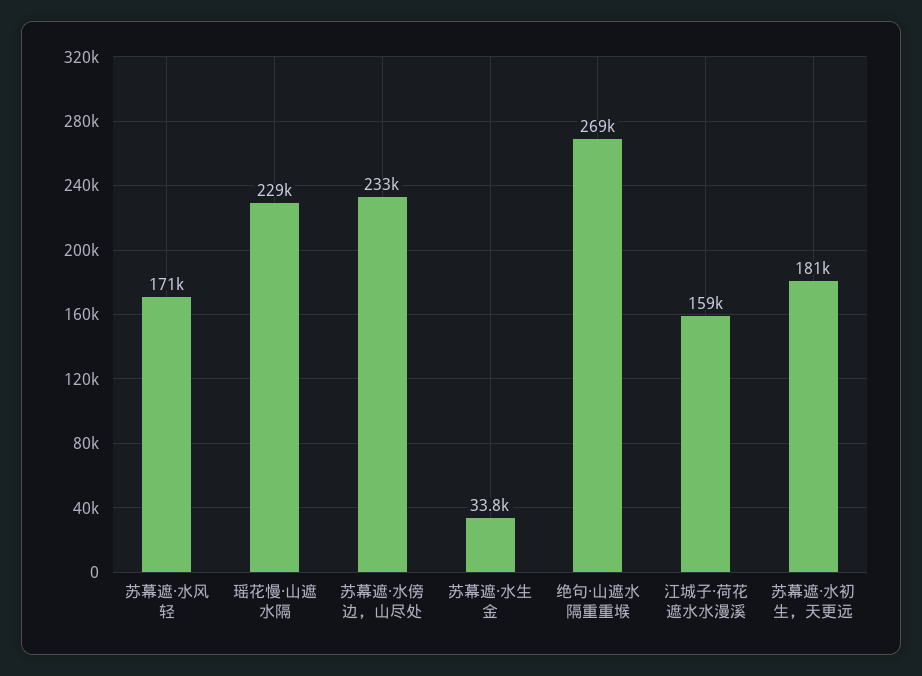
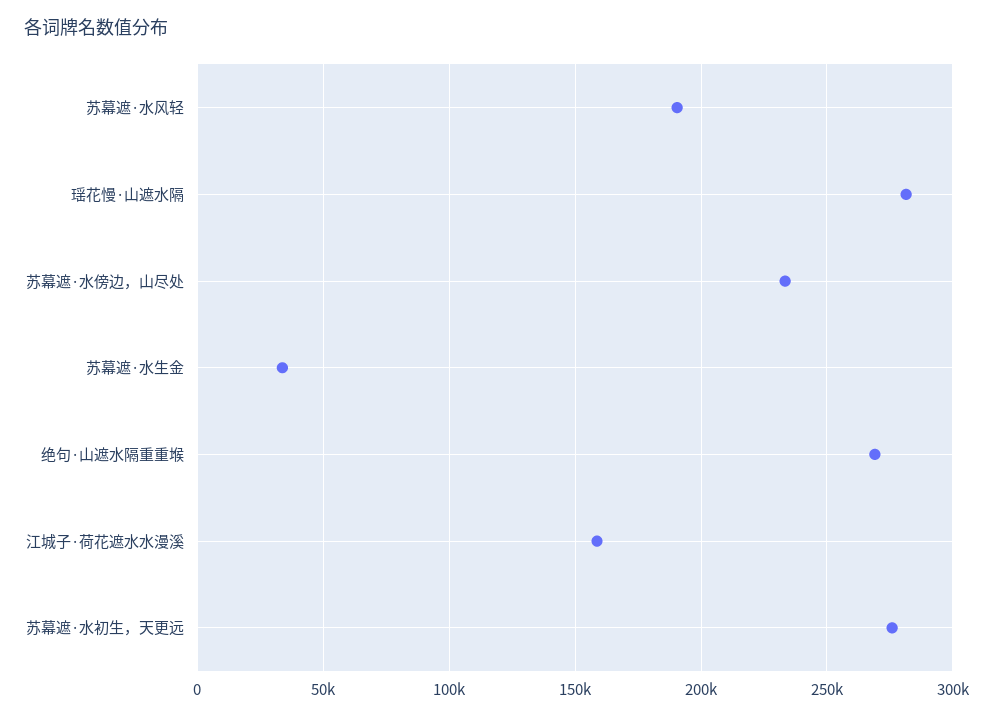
苏幕遮·水风轻: 171000 -> 190000
瑶花慢·山遮水隔: 229000 -> 280000
苏幕遮·水初生，天更远: 181000 -> 275000

